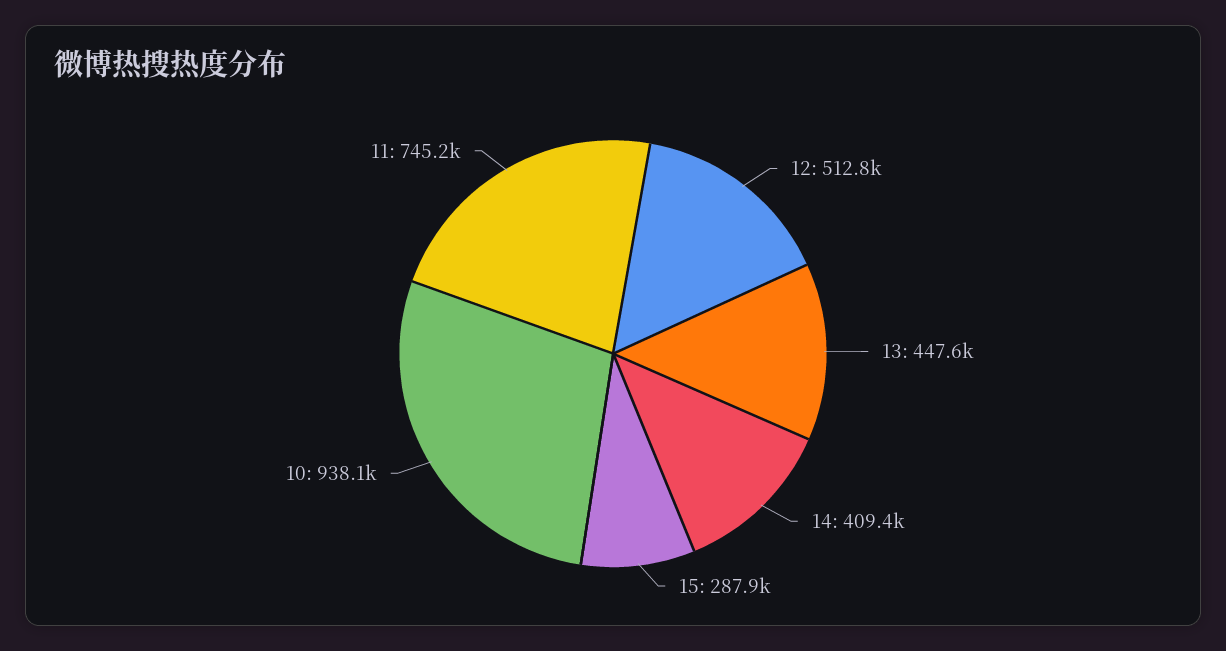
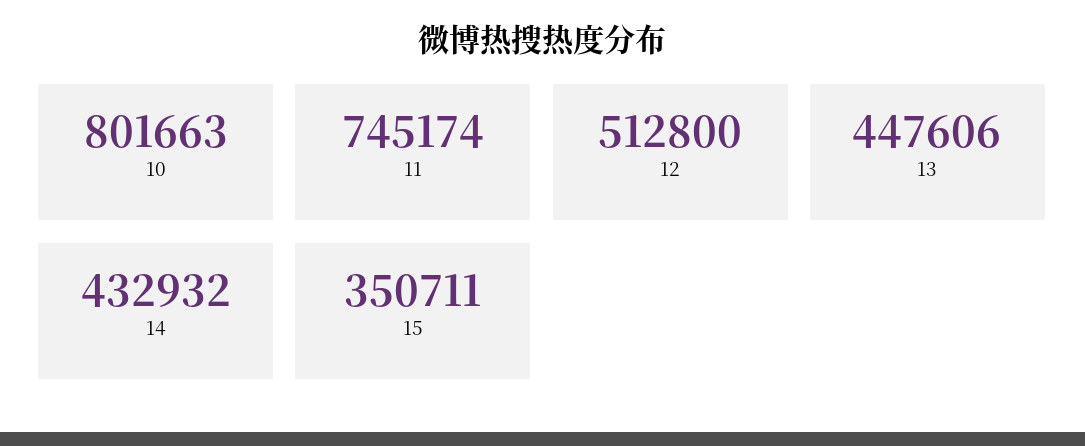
14: 409400 -> 432932
15: 287900 -> 350711
10: 938100 -> 801663

